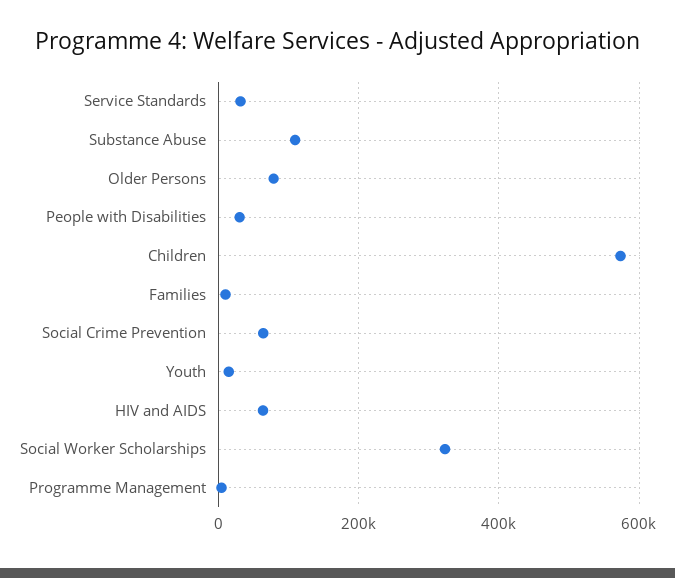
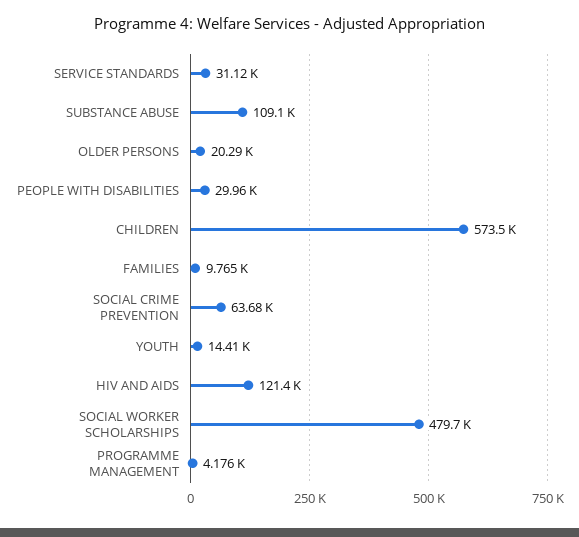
Older Persons: 80000 -> 20290
HIV and AIDS: 60000 -> 121400
Social Worker Scholarships: 320000 -> 479700

